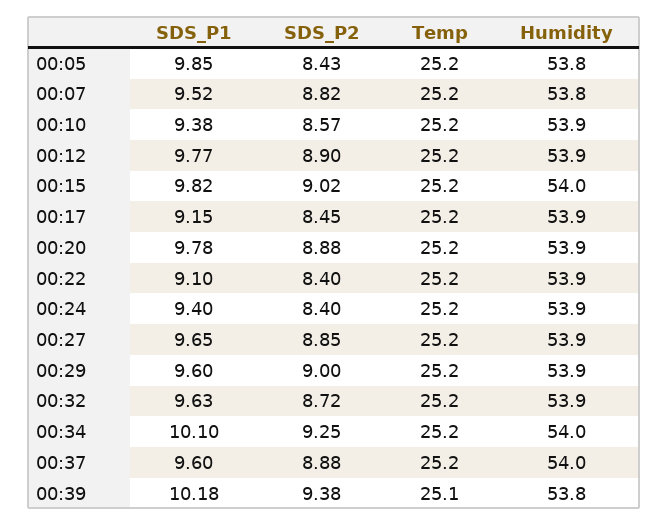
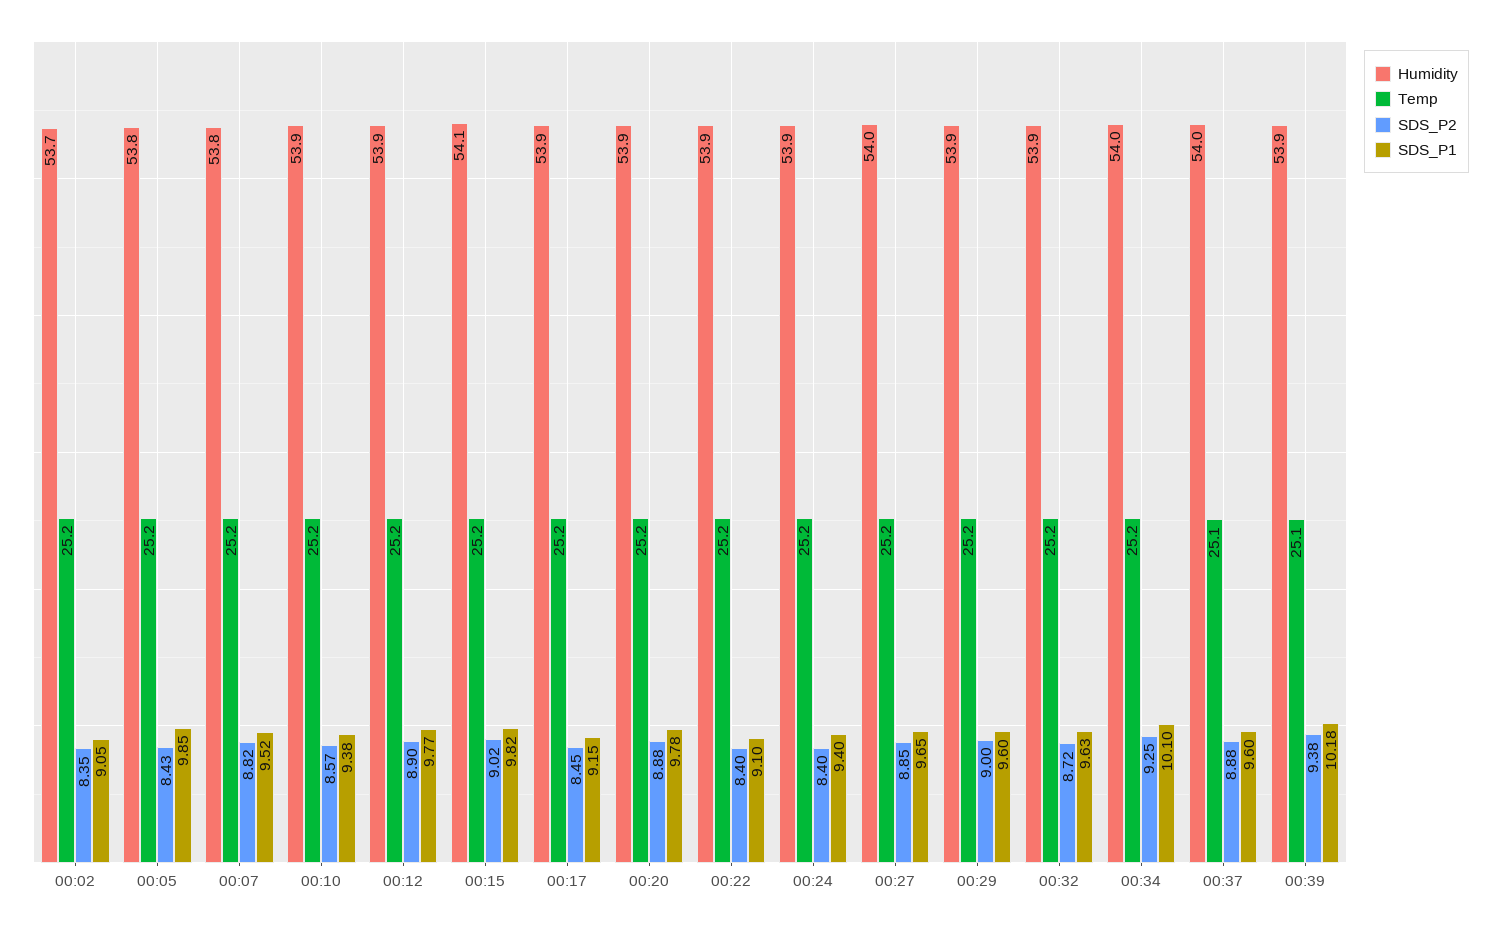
Humidity, 00:15: 54 -> 54.1
Humidity, 00:27: 53.9 -> 54
Temp, 00:37: 25.2 -> 25.1
Humidity, 00:39: 53.8 -> 53.9
Humidity, 00:02: none -> 53.7
Temp, 00:02: none -> 25.2
SDS_P2, 00:02: none -> 8.35
SDS_P1, 00:02: none -> 9.05

